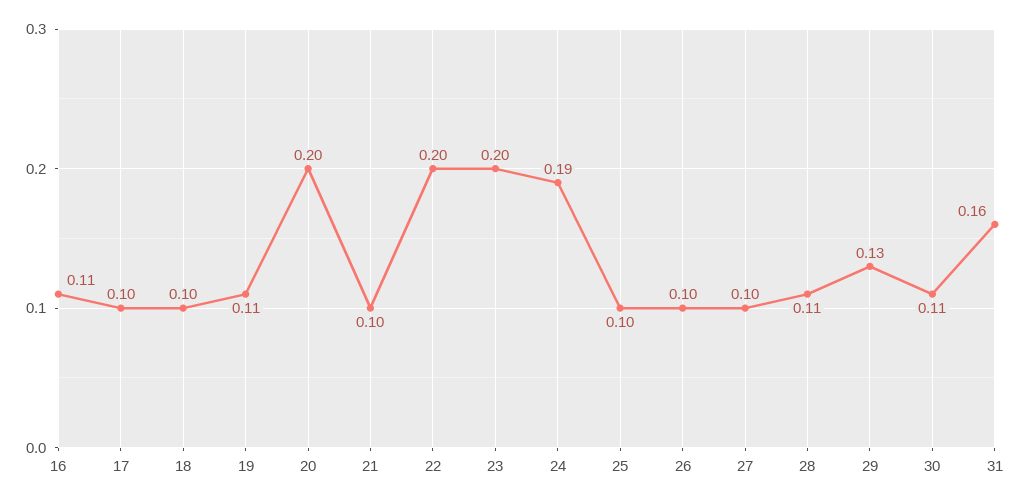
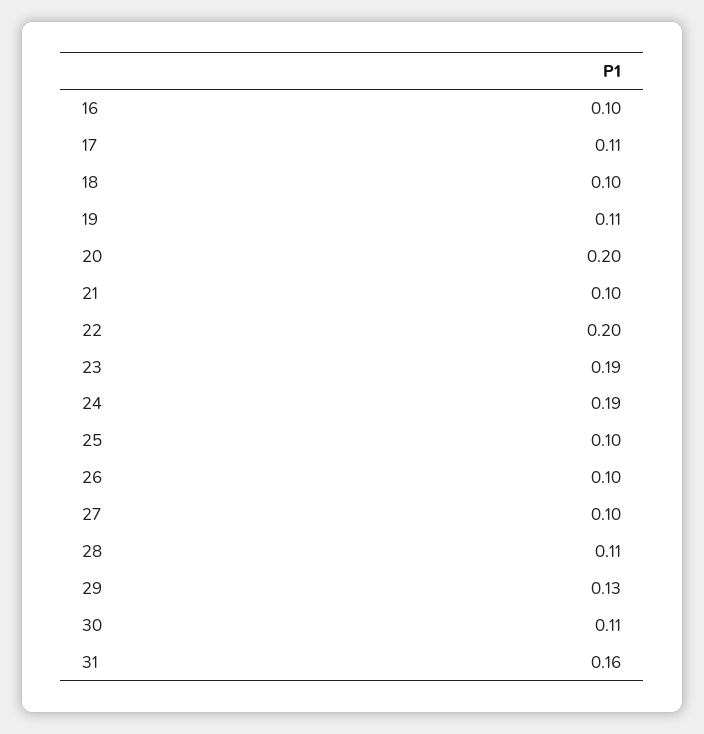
16: 0.11 -> 0.1
17: 0.1 -> 0.11
23: 0.2 -> 0.19

